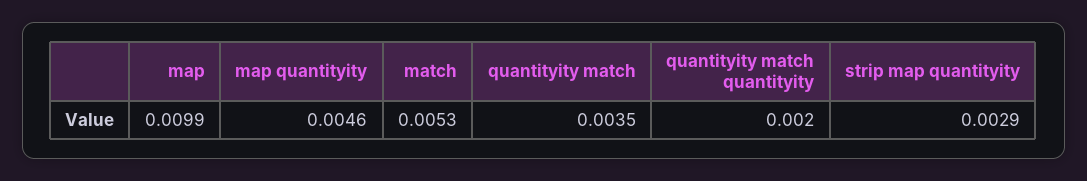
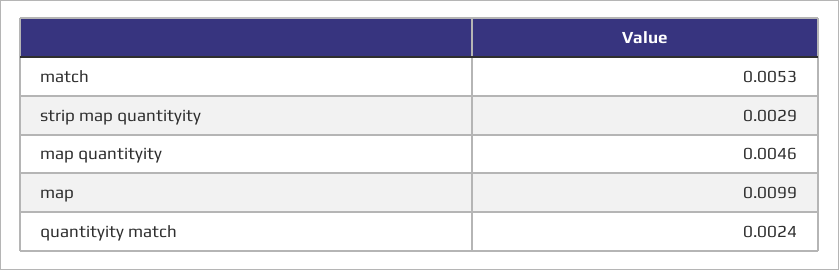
quantityity match: 0.0035 -> 0.0024
quantityity match quantityity: 0.002 -> none

